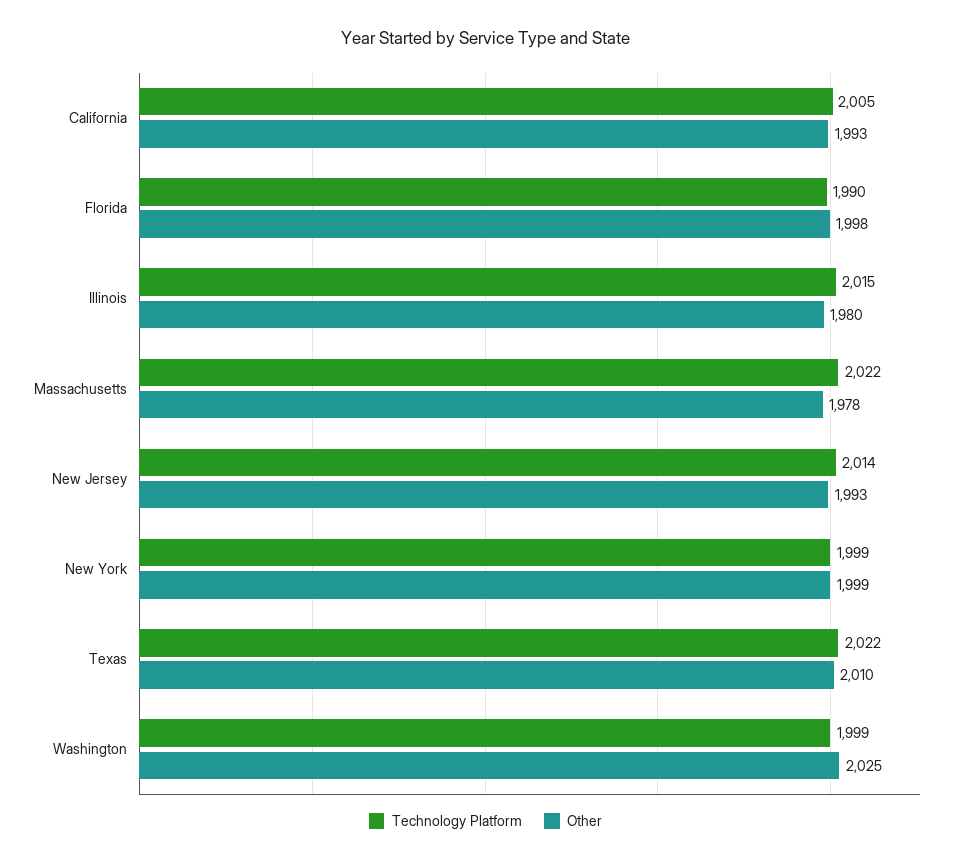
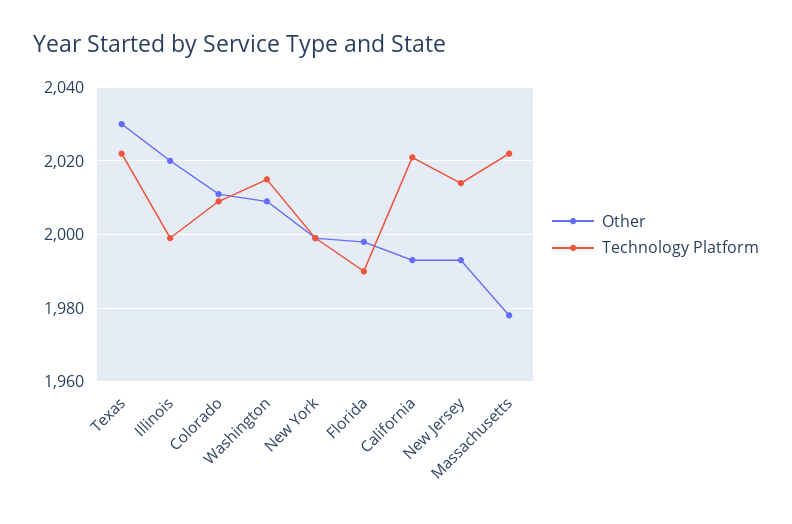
Technology Platform, California: 2005 -> 2020
Technology Platform, Illinois: 2015 -> 2000
Other, Illinois: 1980 -> 2020
Other, Texas: 2010 -> 2030
Technology Platform, Washington: 1999 -> 2015
Other, Washington: 2025 -> 2010
Other, Colorado: none -> 2010
Technology Platform, Colorado: none -> 2010

